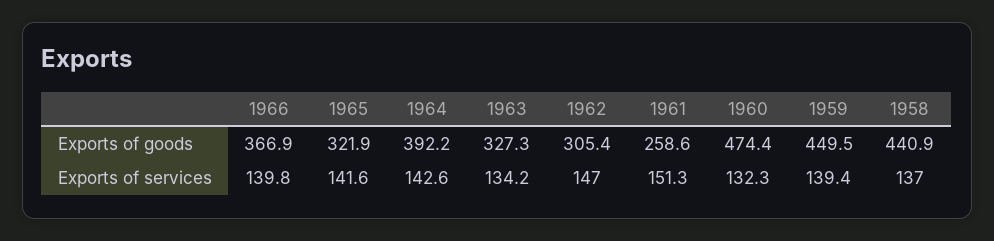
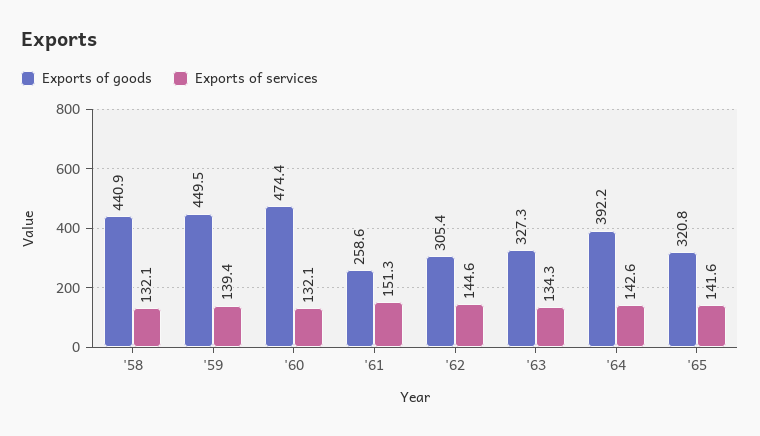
Exports of goods, 1966: 366.9 -> none
Exports of goods, 1965: 321.9 -> 320.8
Exports of services, 1966: 139.8 -> none
Exports of services, 1963: 134.2 -> 134.3
Exports of services, 1962: 147 -> 144.6
Exports of services, 1960: 132.3 -> 132.1
Exports of services, 1958: 137 -> 132.1

